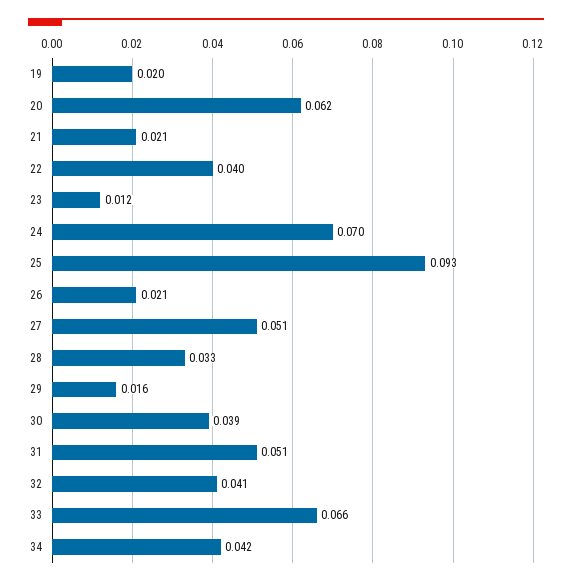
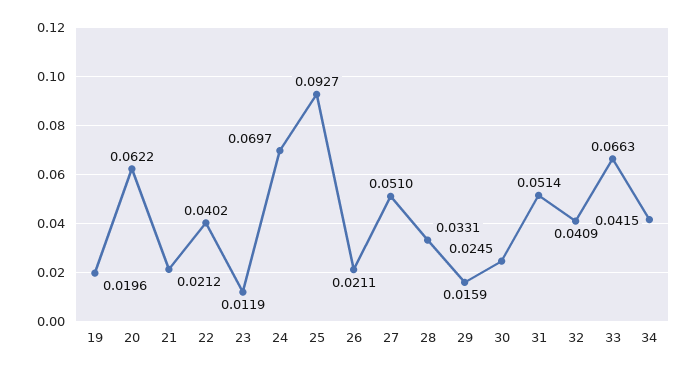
30: 0.039 -> 0.0245

